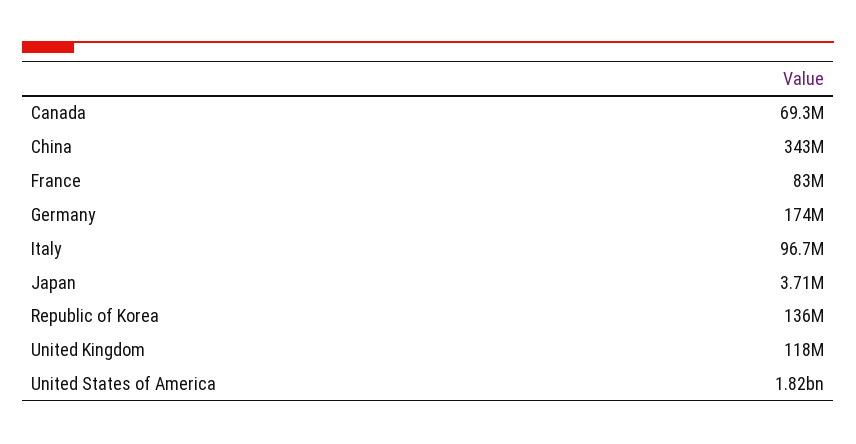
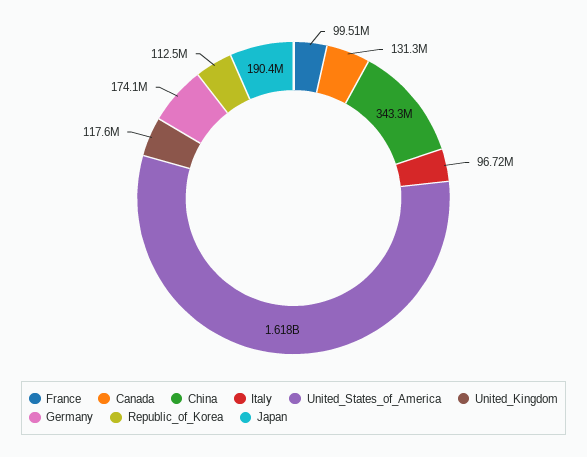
Canada: 69300000 -> 131300000
France: 83000000 -> 99510000
Japan: 3710000 -> 190400000
Republic of Korea: 136000000 -> 112500000
United States of America: 1820000000 -> 1618000000

